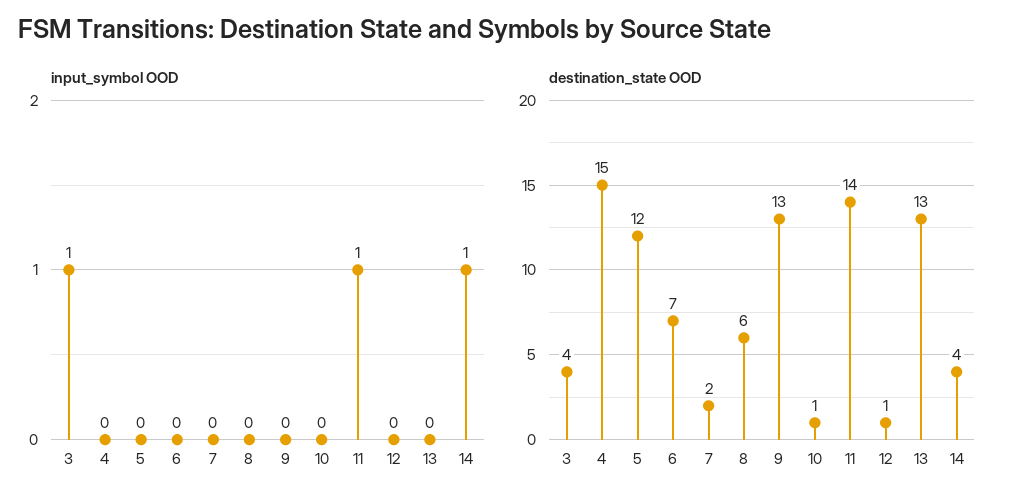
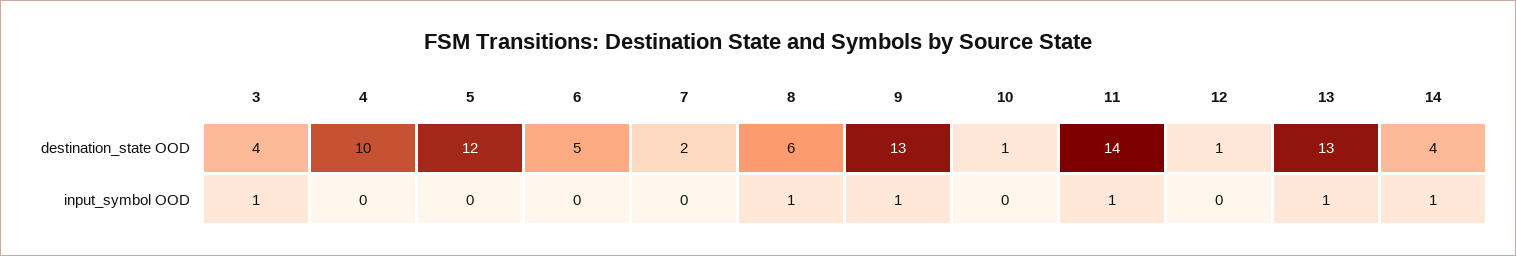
input_symbol OOD, 8: 0 -> 1
input_symbol OOD, 9: 0 -> 1
input_symbol OOD, 13: 0 -> 1
destination_state OOD, 4: 15 -> 10
destination_state OOD, 6: 7 -> 5

